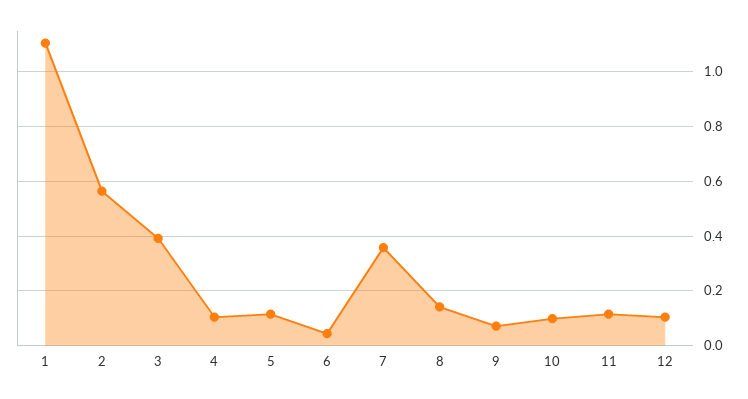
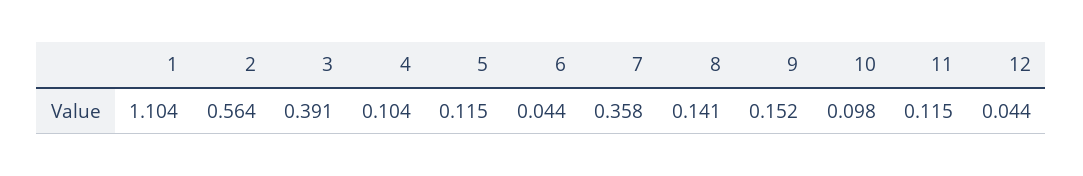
9: 0.075 -> 0.152
12: 0.1 -> 0.044

